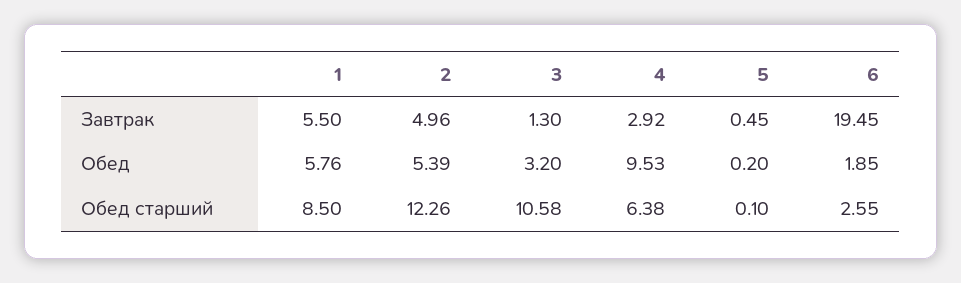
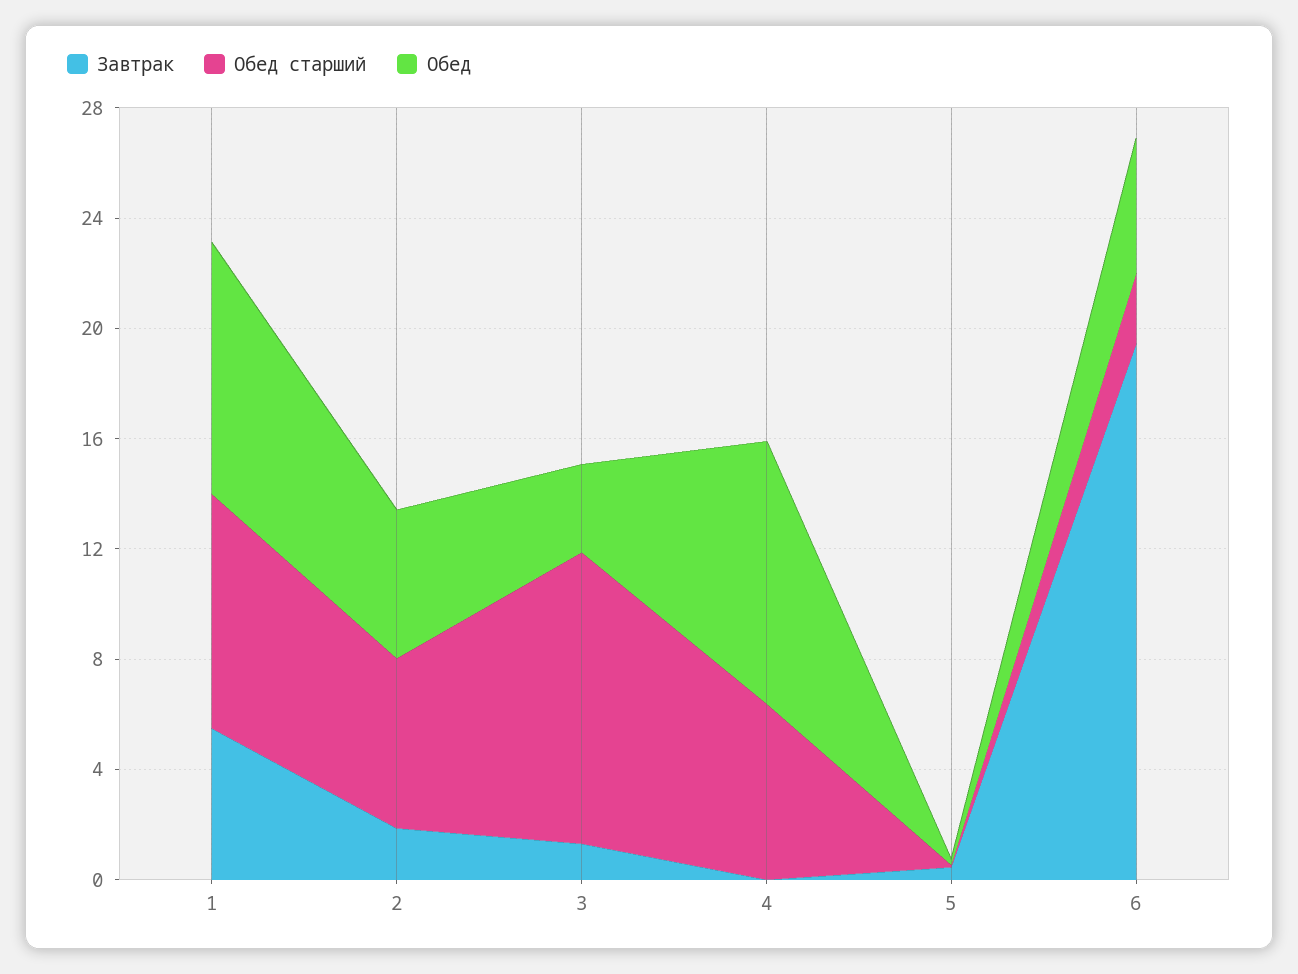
Завтрак, 2: 4.96 -> 2
Завтрак, 4: 2.92 -> 0
Обед, 1: 5.76 -> 9
Обед, 6: 1.85 -> 5
Обед старший, 2: 12.26 -> 6

